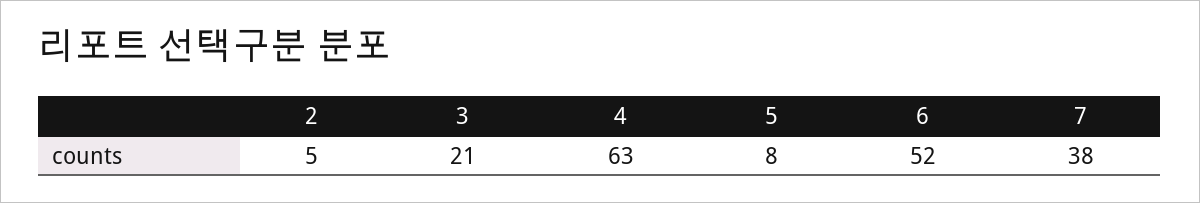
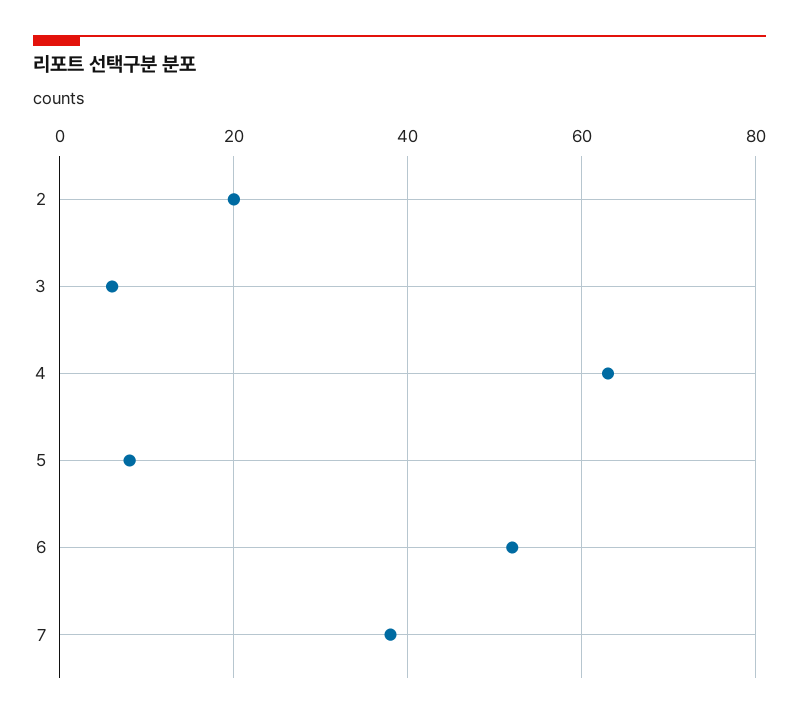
2: 5 -> 20
3: 21 -> 5

